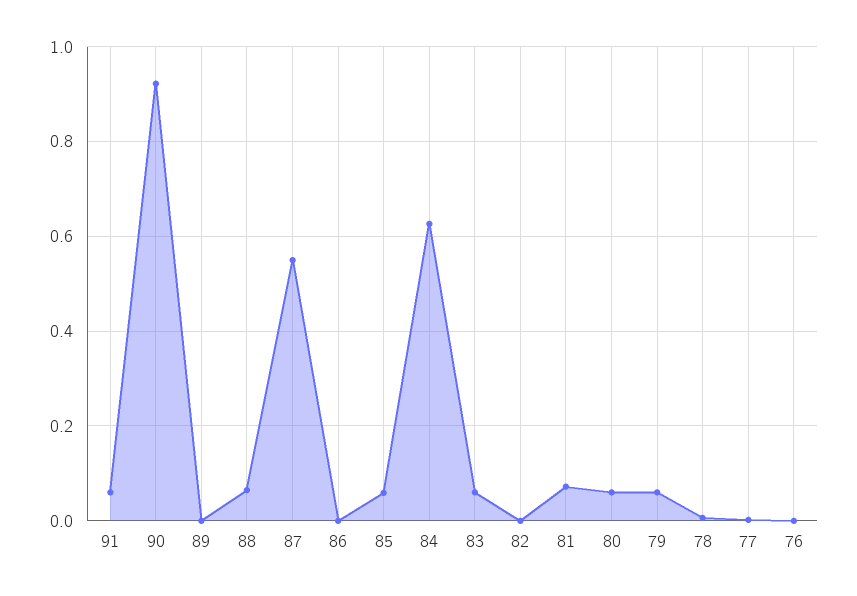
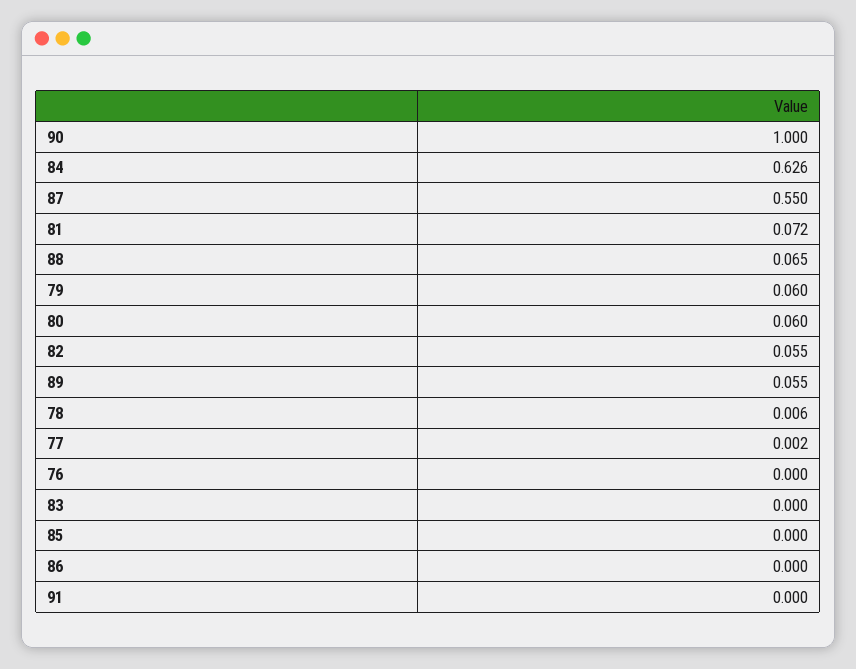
91: 0.06 -> 0
90: 0.92 -> 1
89: 0 -> 0.055
85: 0.06 -> 0
83: 0.06 -> 0
82: 0 -> 0.055

